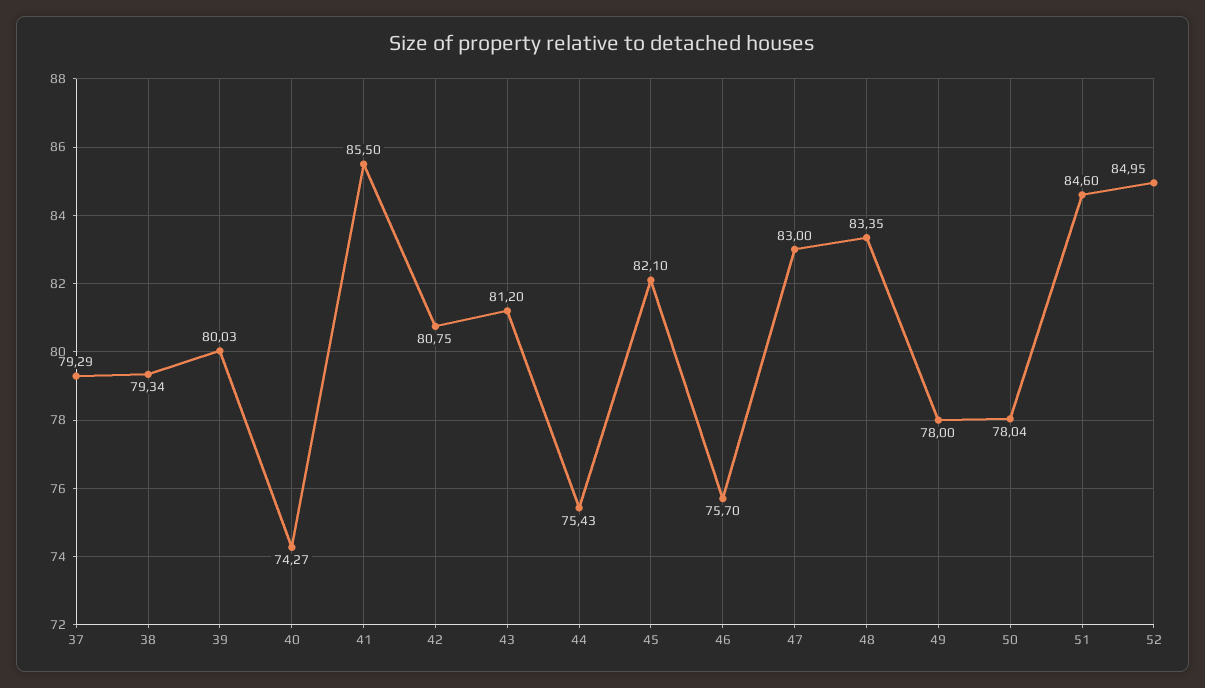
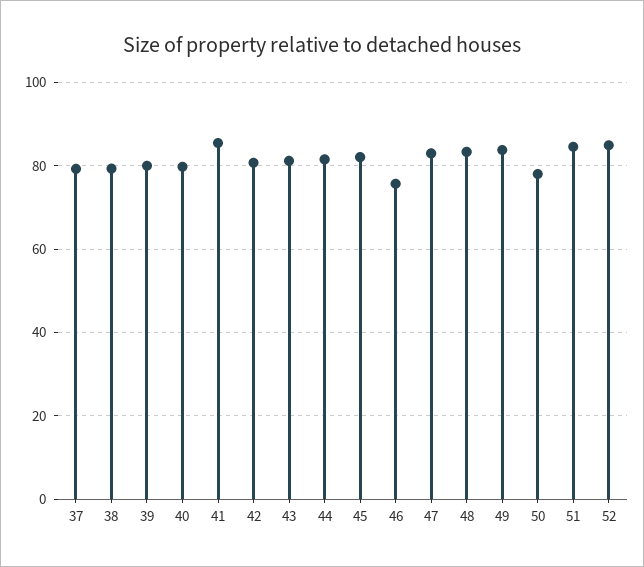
40: 74.27 -> 80
44: 75.43 -> 82
49: 78 -> 84

